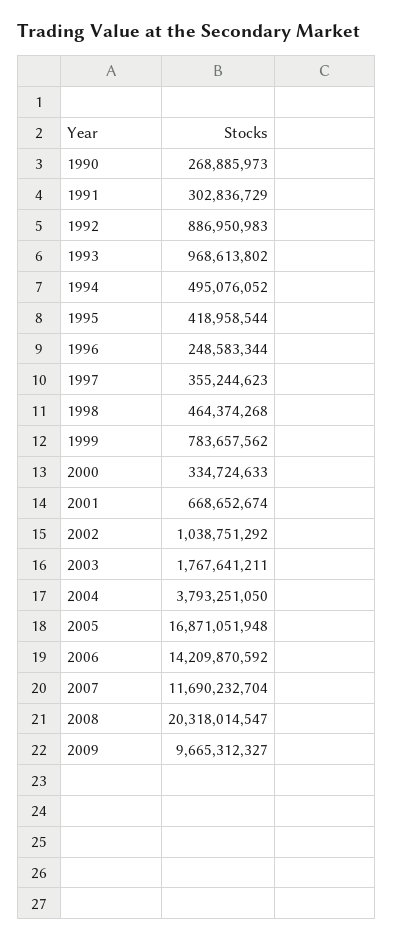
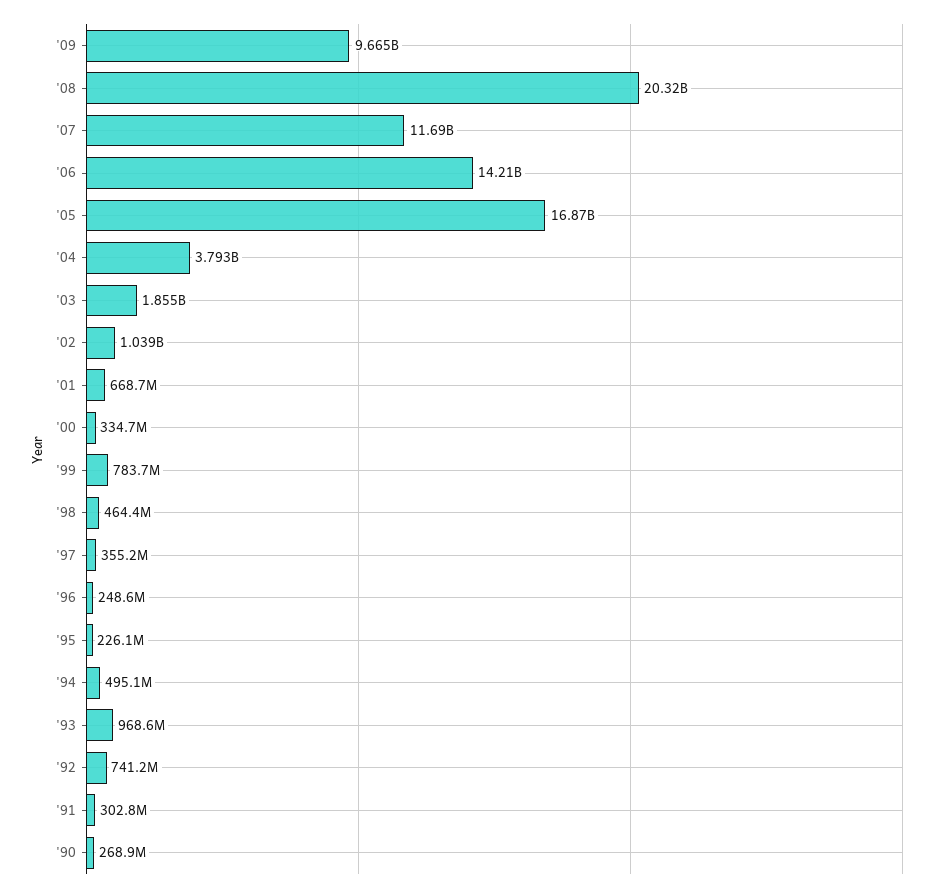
1992: 886950983 -> 741200000
1995: 418958544 -> 226100000
2003: 1767641211 -> 1855000000

